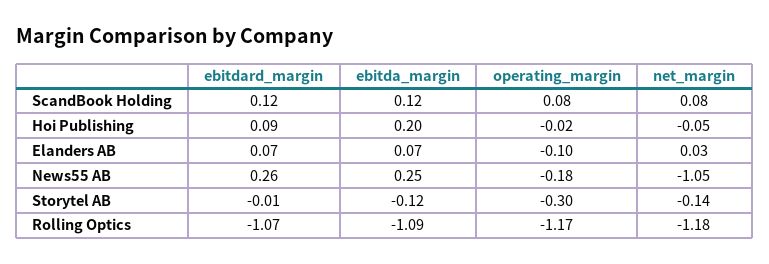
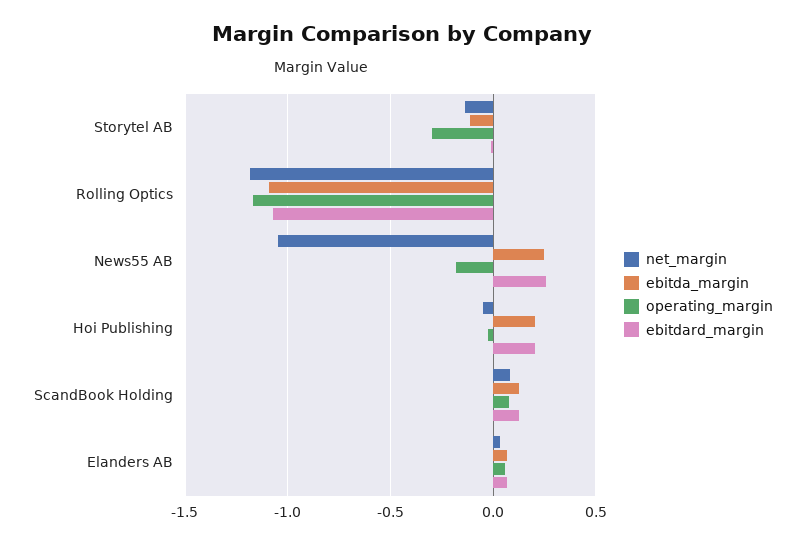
ebitdard_margin, Hoi Publishing: 0.09 -> 0.2
operating_margin, Elanders AB: -0.1 -> 0.05

